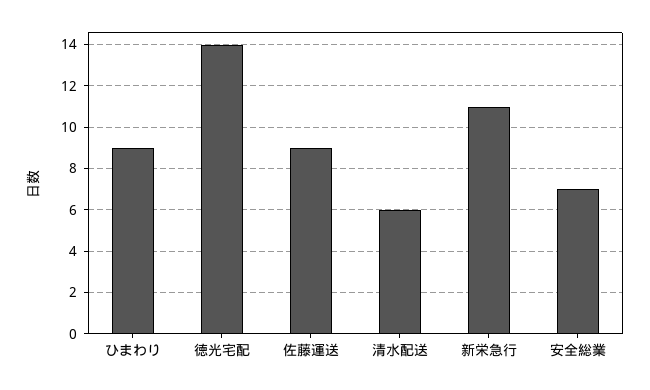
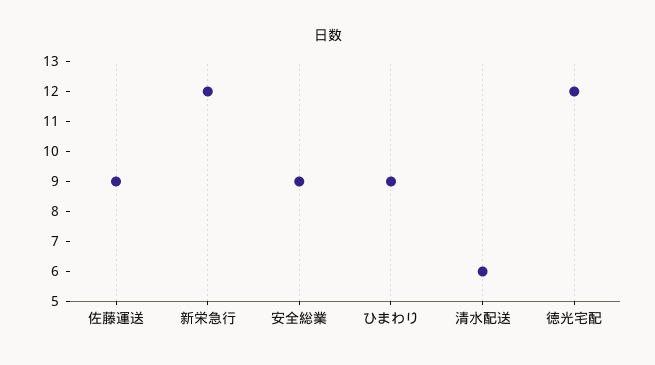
徳光宅配: 14 -> 12
新栄急行: 11 -> 12
安全総業: 7 -> 9

